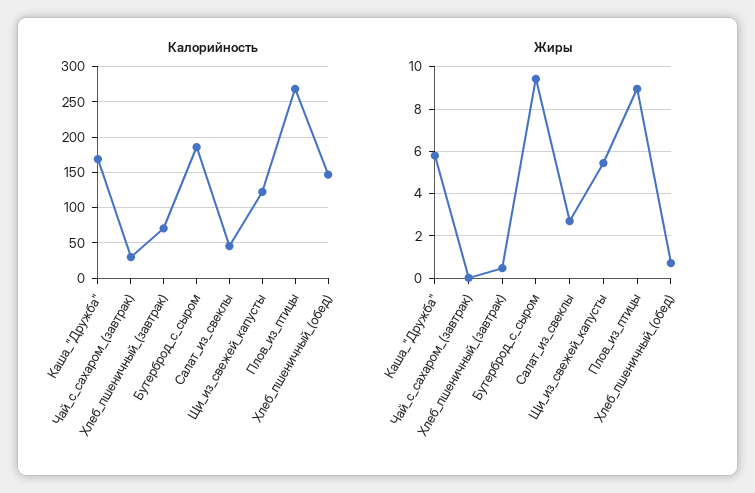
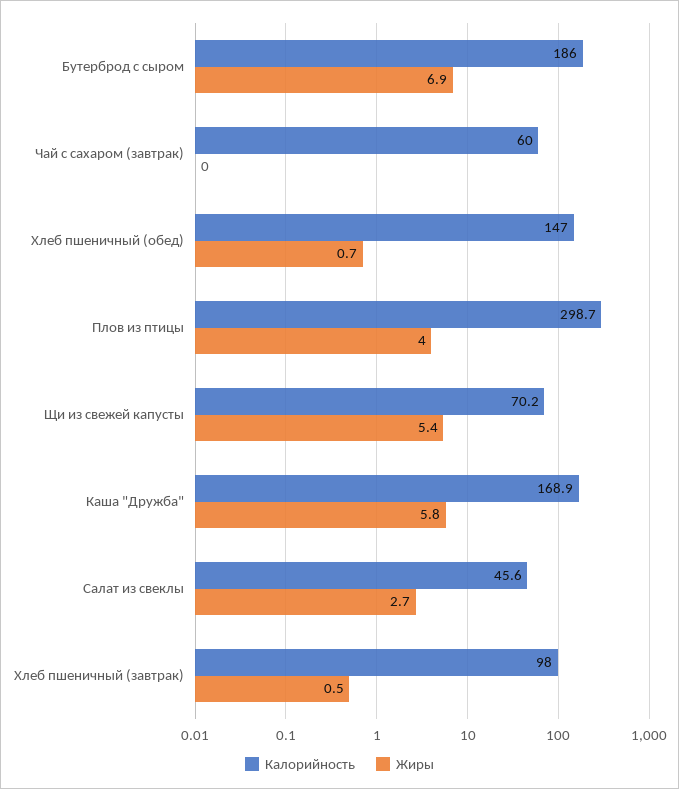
Калорийность, Чай_с_сахаром_(завтрак): 30 -> 60
Калорийность, Хлеб_пшеничный_(завтрак): 70 -> 98
Калорийность, Щи_из_свежей_капусты: 120 -> 70.2
Калорийность, Плов_из_птицы: 270 -> 298.7
Жиры, Бутерброд_с_сыром: 9.5 -> 6.9
Жиры, Плов_из_птицы: 9 -> 4

